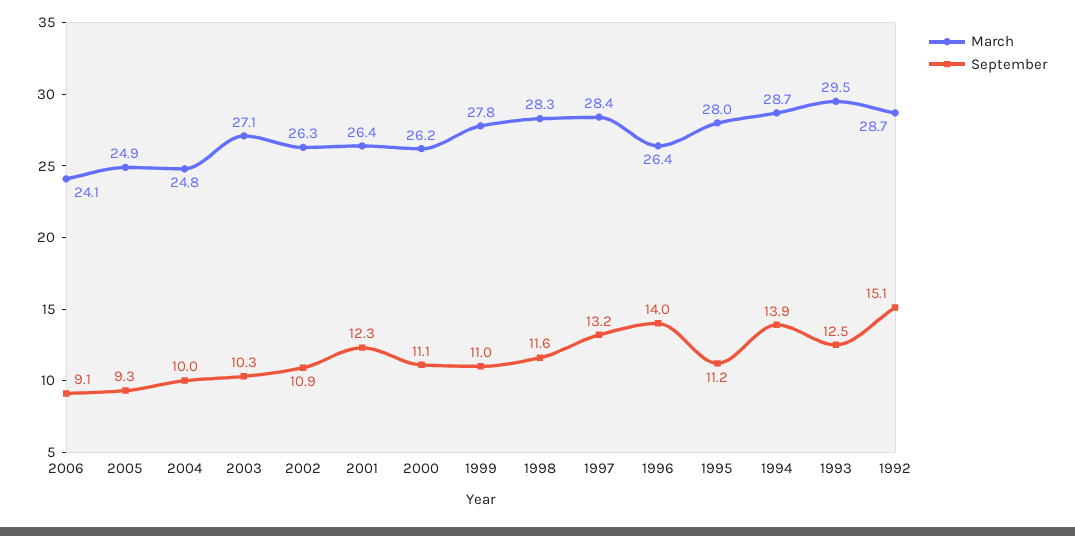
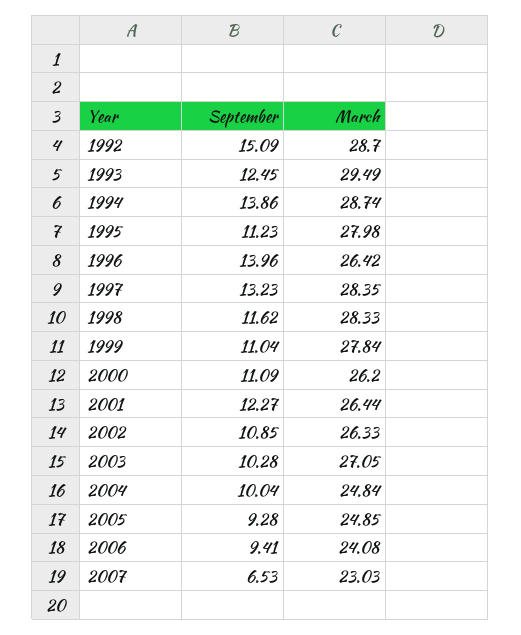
September, 2006: 9.1 -> 9.41
September, 2007: none -> 6.53
March, 2007: none -> 23.03

